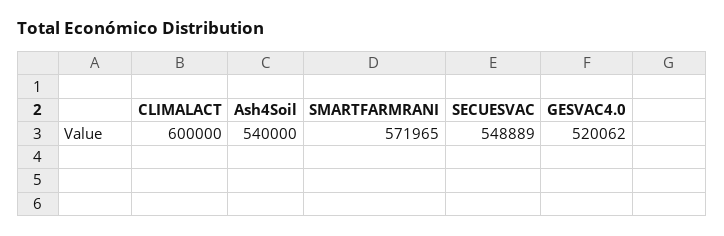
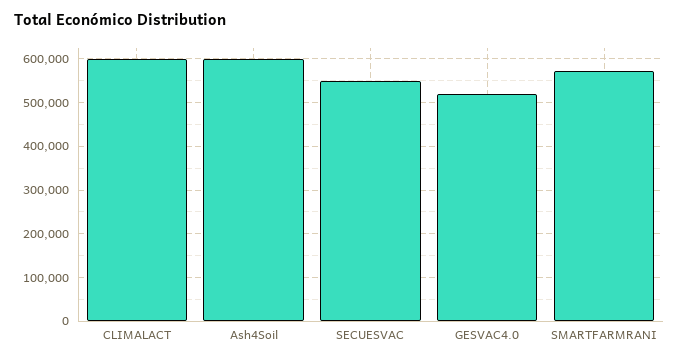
Ash4Soil: 540000 -> 600000

